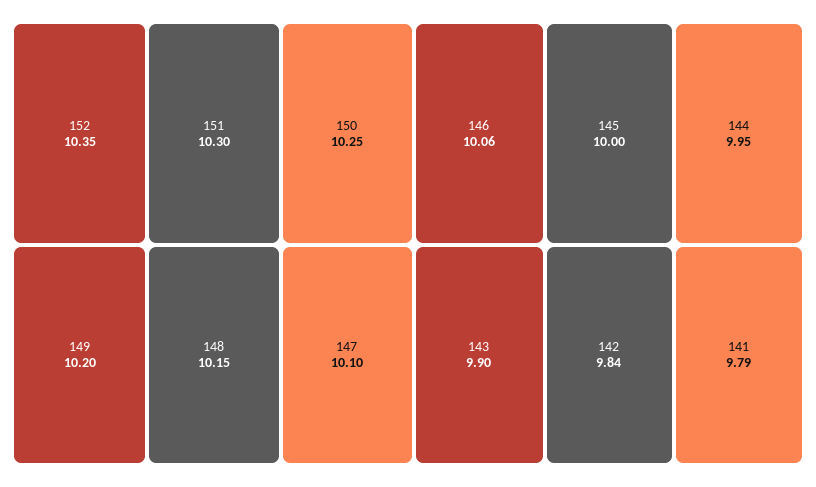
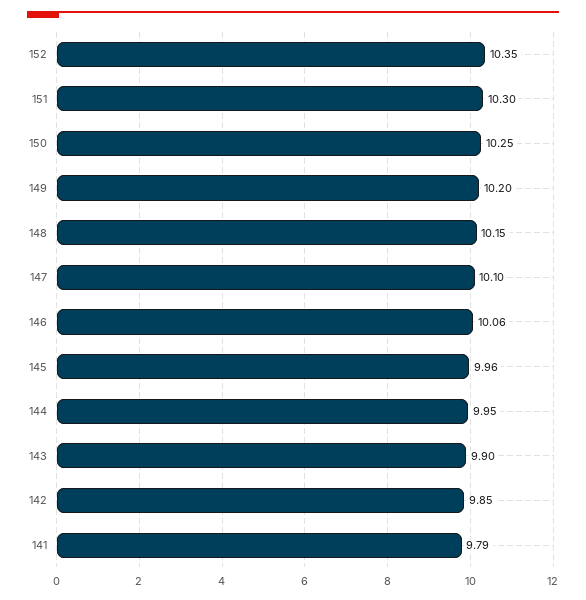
145: 10 -> 9.96
142: 9.84 -> 9.85

